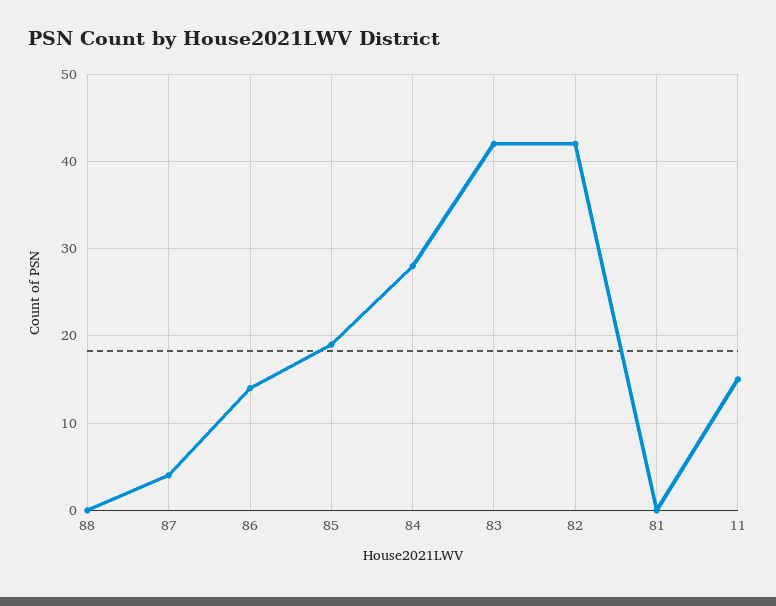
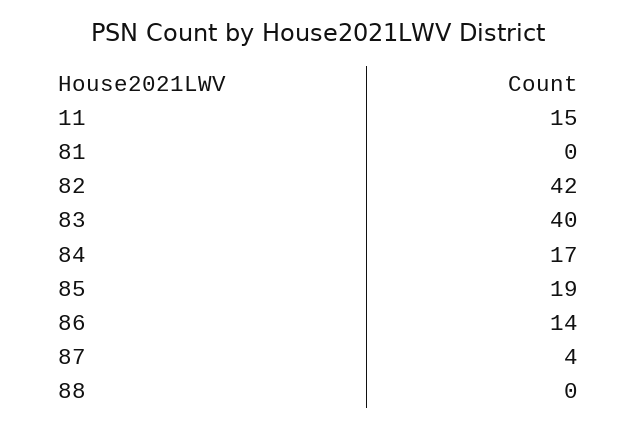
84: 28 -> 17
83: 42 -> 40

